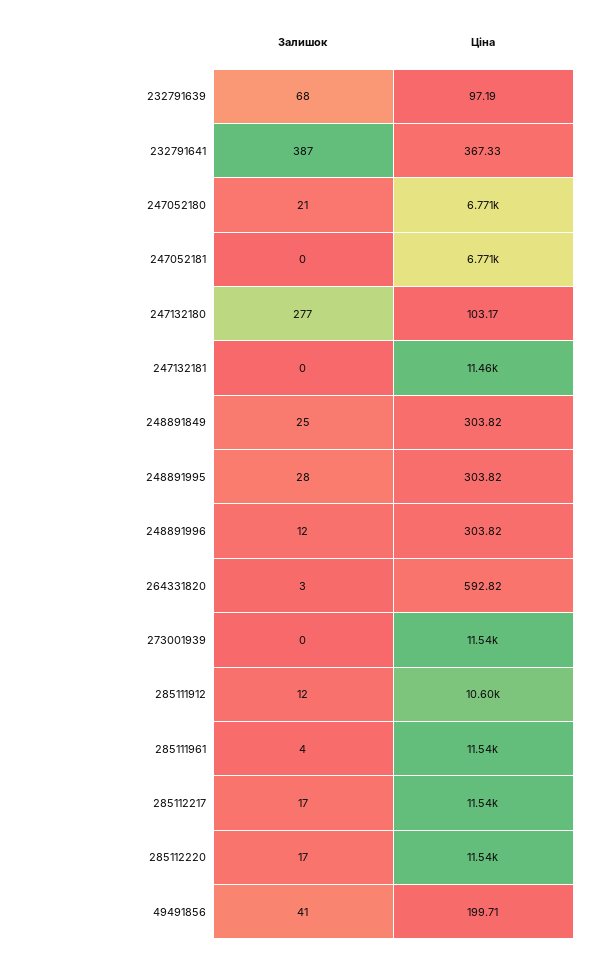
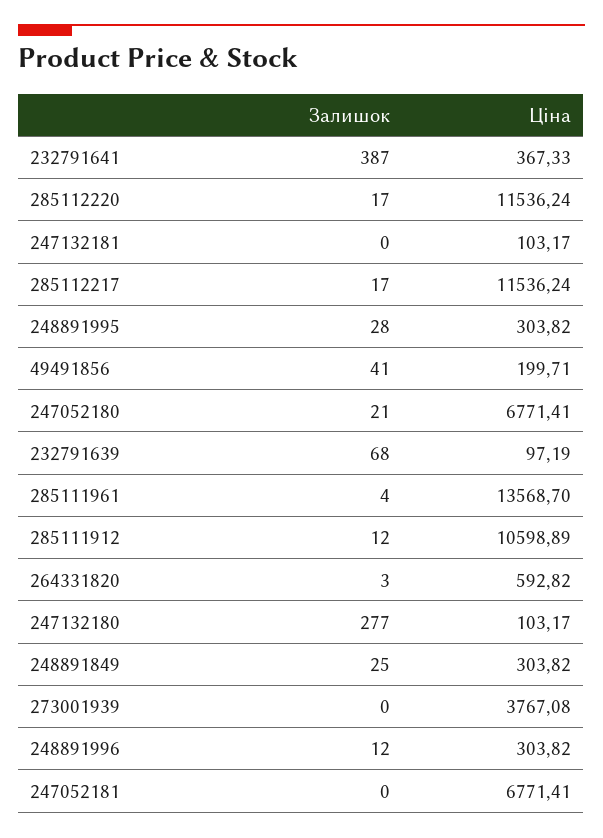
Ціна, 247132181: 11460 -> 103.17
Ціна, 273001939: 11540 -> 3767.08
Ціна, 285111961: 11540 -> 13568.7

